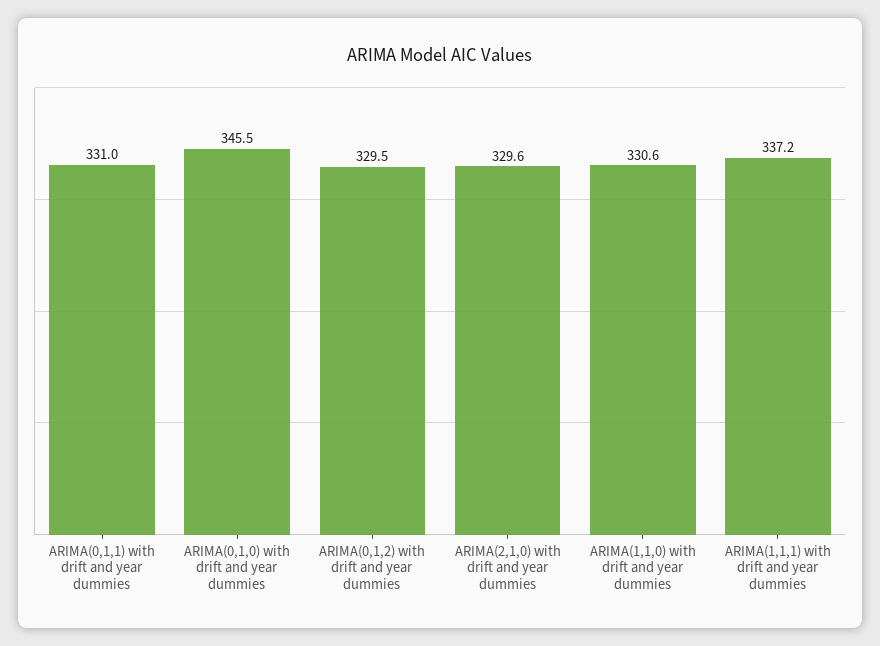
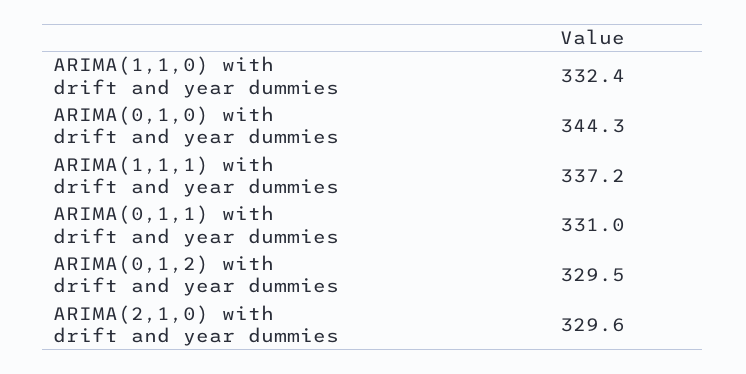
ARIMA(0,1,0) with drift and year dummies: 345.5 -> 344.3
ARIMA(1,1,0) with drift and year dummies: 330.6 -> 332.4

